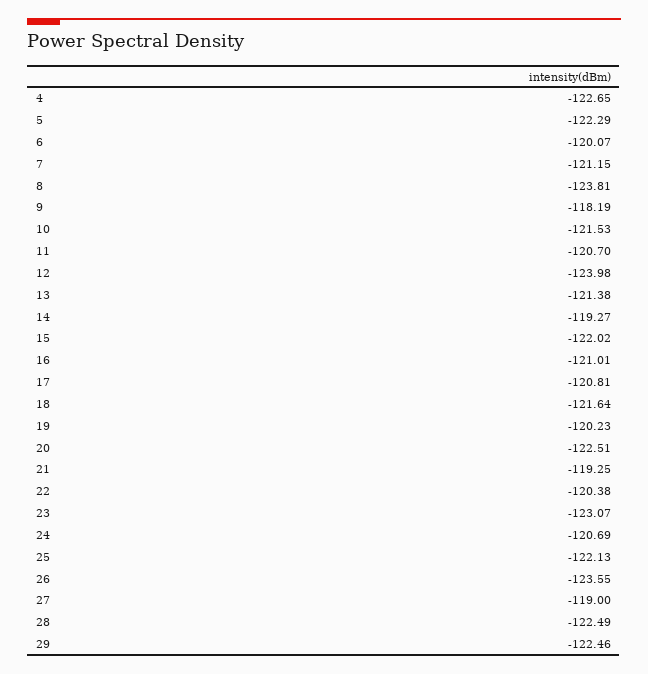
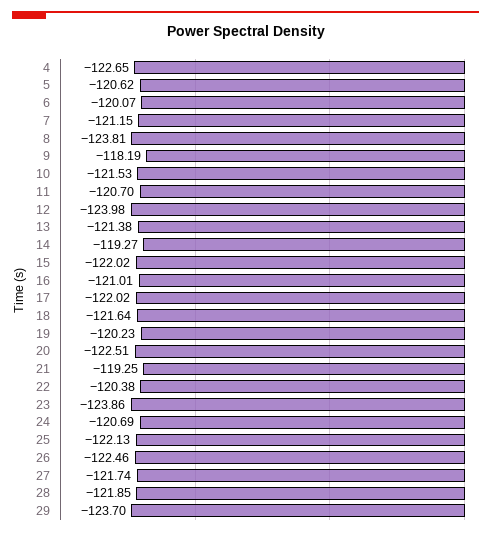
5: -122.29 -> -120.62
17: -120.81 -> -122.02
23: -123.07 -> -123.86
26: -123.55 -> -122.46
27: -119 -> -121.74
28: -122.49 -> -121.85
29: -122.46 -> -123.7

